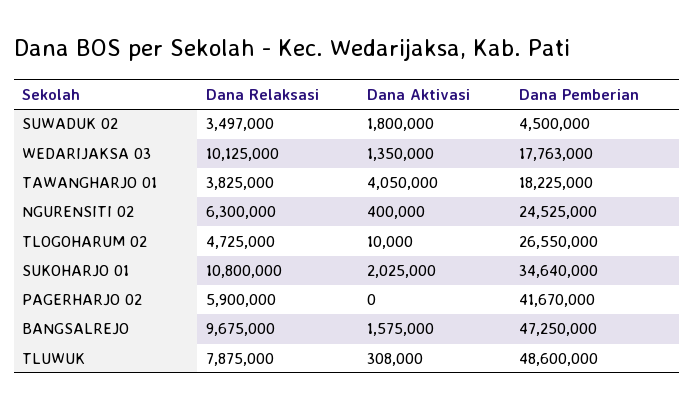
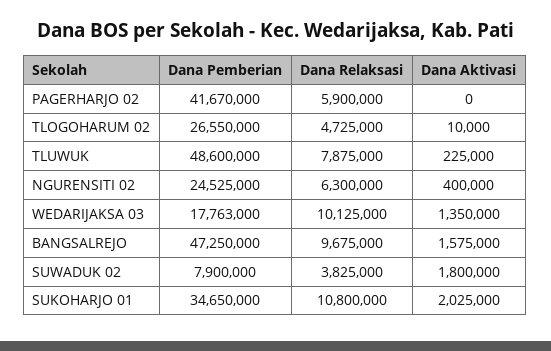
Dana Relaksasi, SUWADUK 02: 3497000 -> 3825000
Dana Pemberian, SUWADUK 02: 4500000 -> 7900000
Dana Relaksasi, TAWANGHARJO 01: 3825000 -> none
Dana Aktivasi, TAWANGHARJO 01: 4050000 -> none
Dana Pemberian, TAWANGHARJO 01: 18225000 -> none
Dana Pemberian, SUKOHARJO 01: 34640000 -> 34650000
Dana Aktivasi, TLUWUK: 308000 -> 225000

